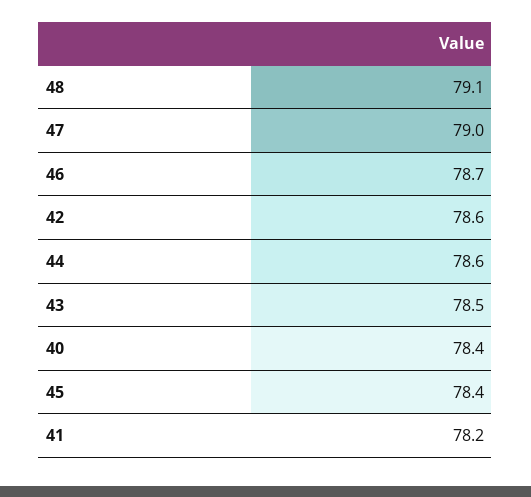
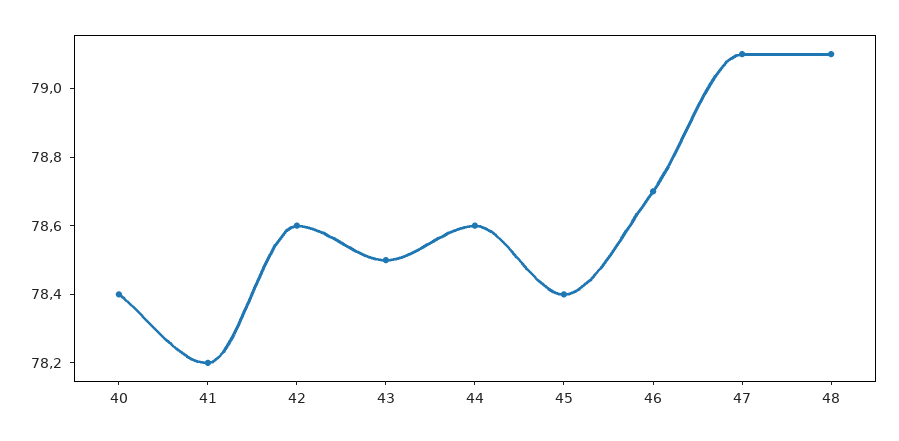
47: 79 -> 79.1

